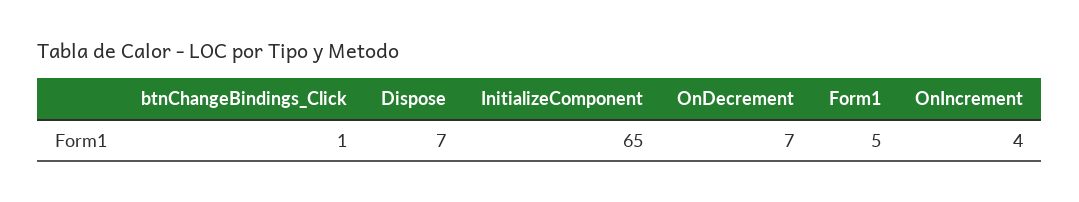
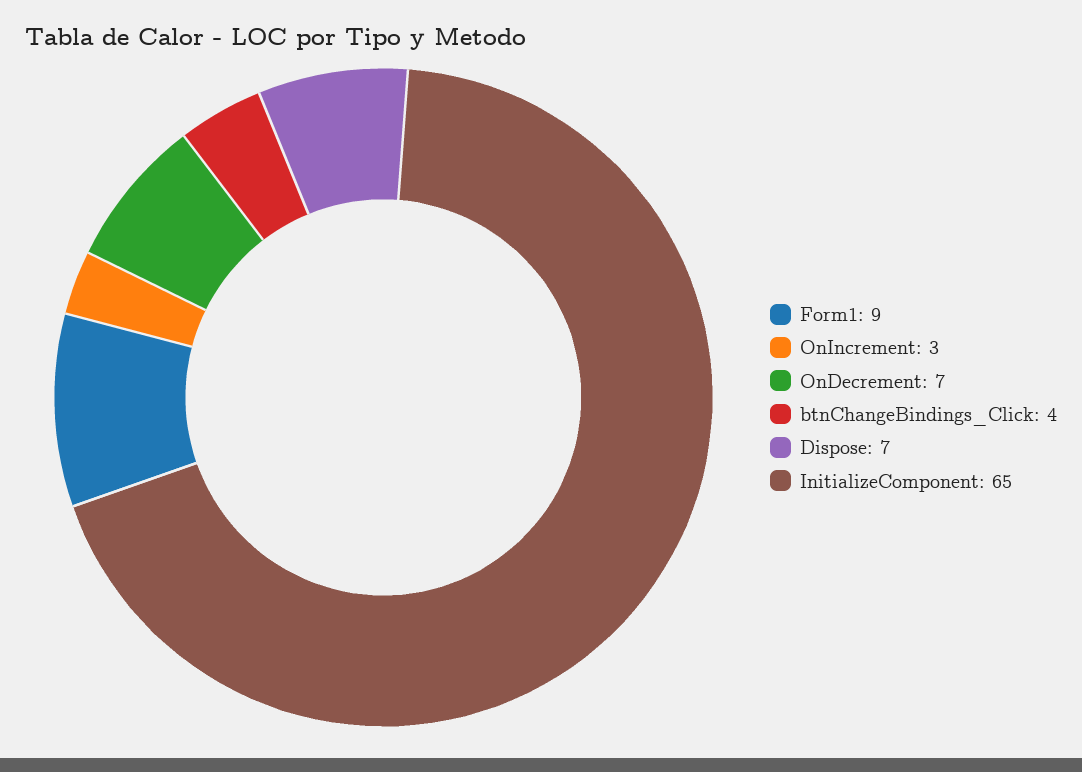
btnChangeBindings_Click: 1 -> 4
Form1: 5 -> 9
OnIncrement: 4 -> 3

